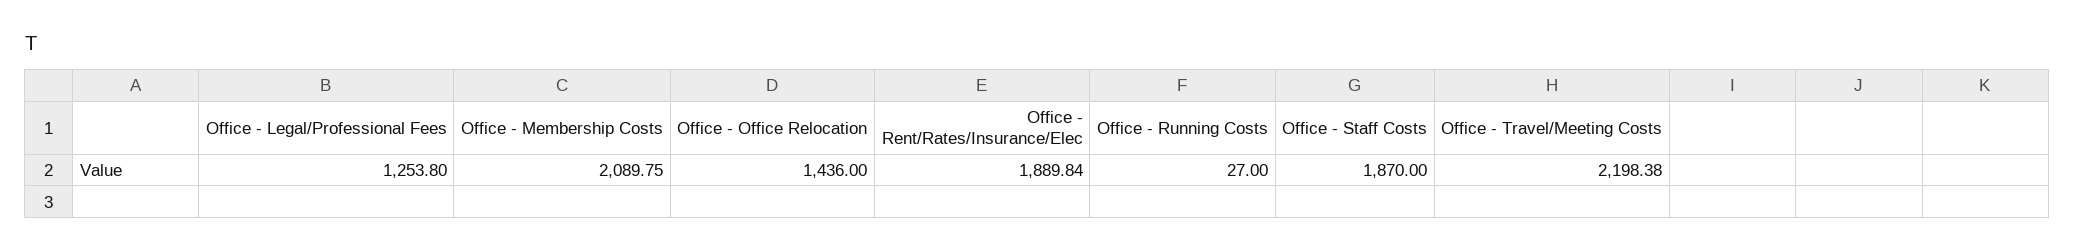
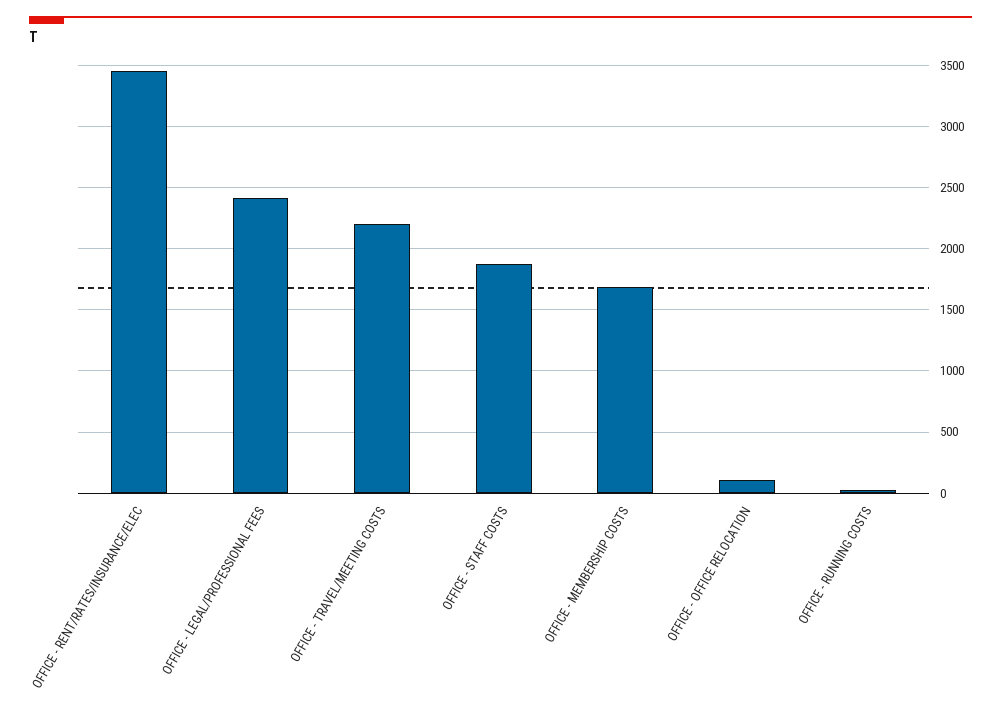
Office - Legal/Professional Fees: 1253.8 -> 2400
Office - Membership Costs: 2089.75 -> 1700
Office - Office Relocation: 1436 -> 100
Office - Rent/Rates/Insurance/Elec: 1889.84 -> 3450

